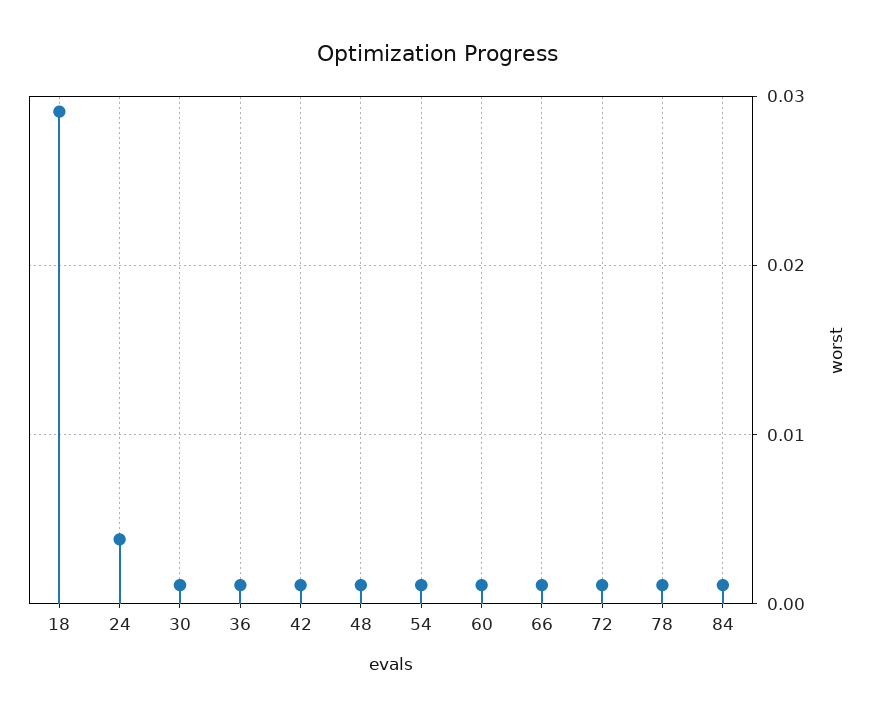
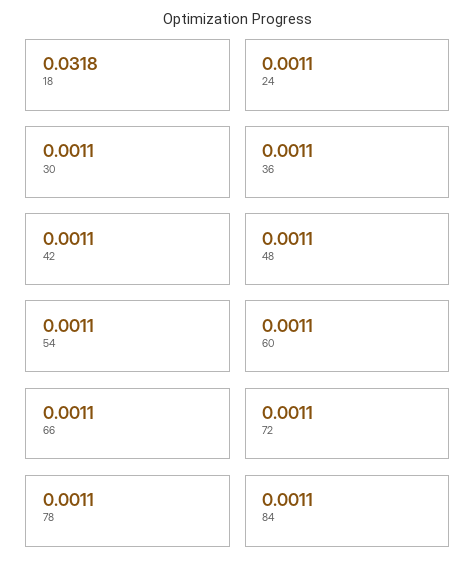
18: 0.029 -> 0.0318
24: 0.004 -> 0.0011

